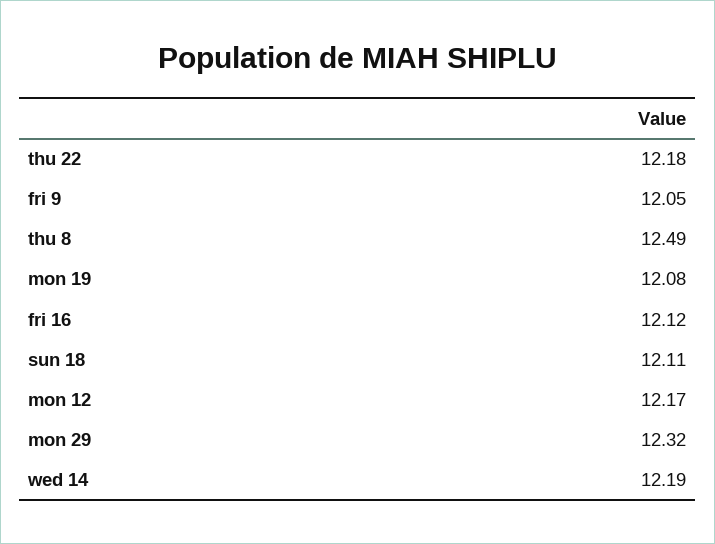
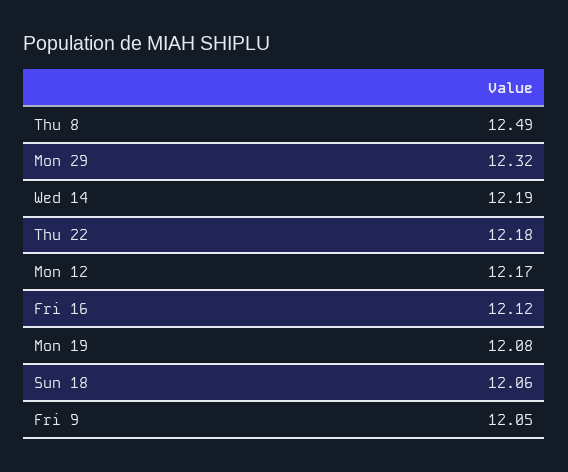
sun 18: 12.11 -> 12.06

